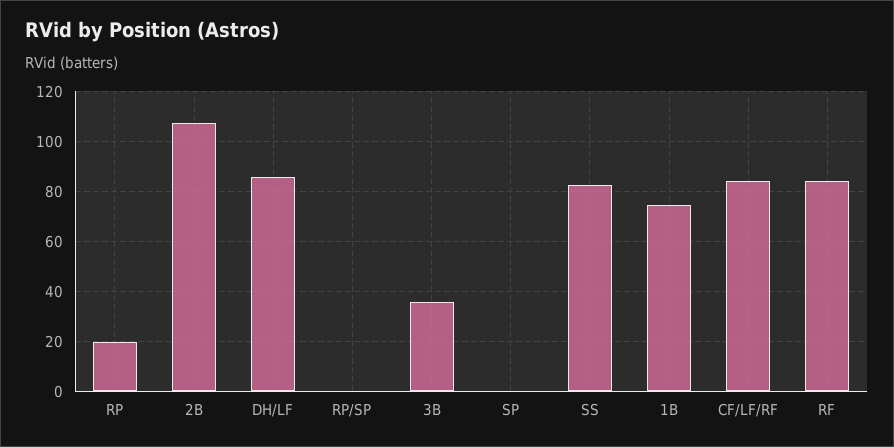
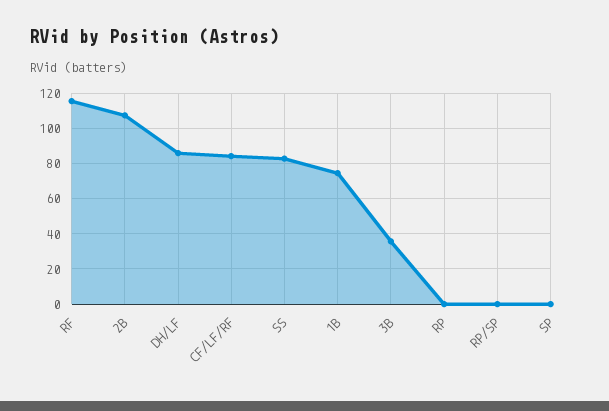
RP: 20 -> 0
RF: 85 -> 115

